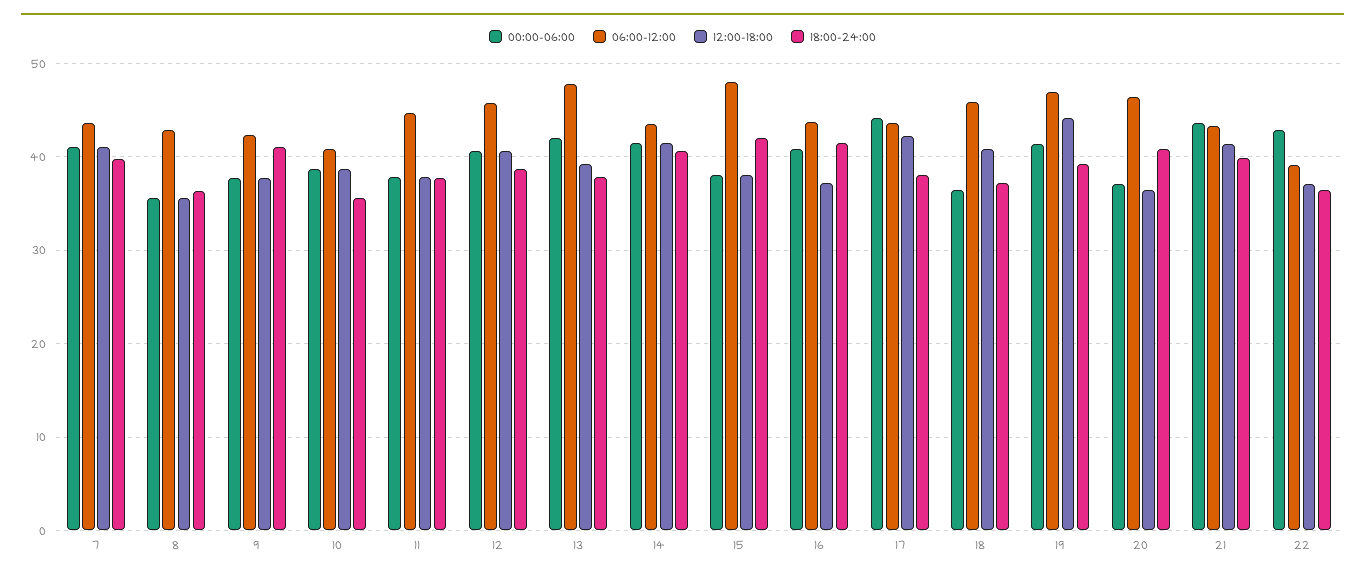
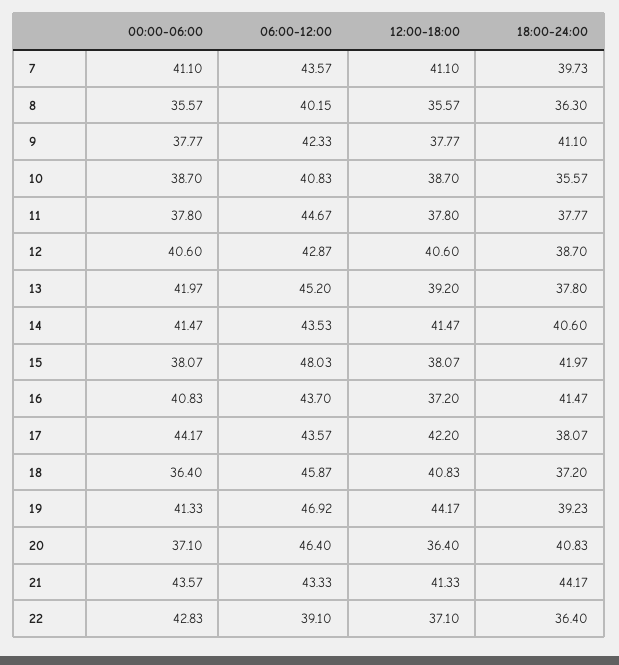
06:00-12:00, 8: 43 -> 40.15
06:00-12:00, 12: 46 -> 42.87
06:00-12:00, 13: 48 -> 45.2
18:00-24:00, 21: 40 -> 44.17

